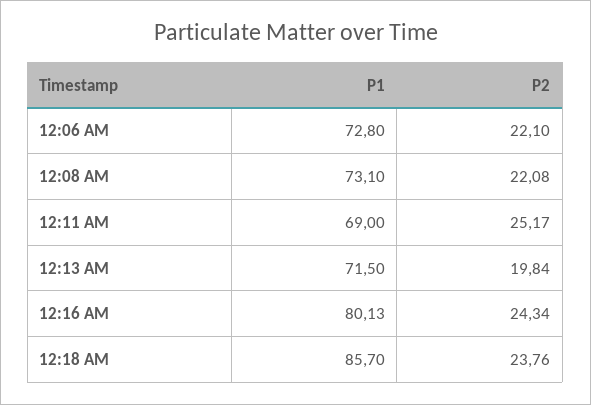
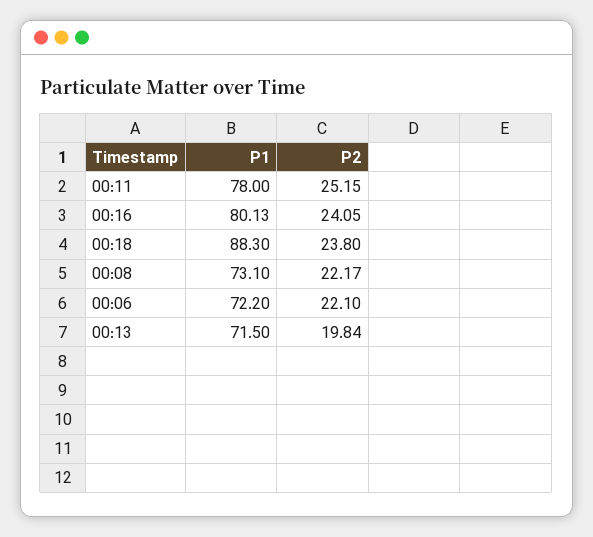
P1, 12:06 AM: 72.8 -> 72.2
P2, 12:08 AM: 22.08 -> 22.17
P1, 12:11 AM: 69 -> 78
P2, 12:11 AM: 25.17 -> 25.15
P2, 12:16 AM: 24.34 -> 24.05
P1, 12:18 AM: 85.7 -> 88.3
P2, 12:18 AM: 23.76 -> 23.8

